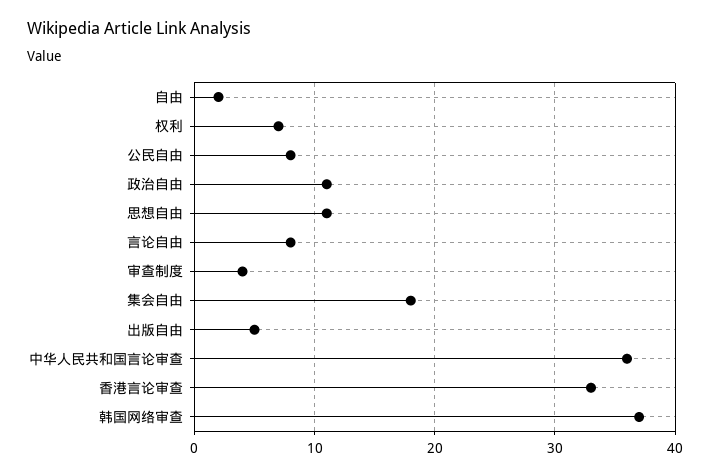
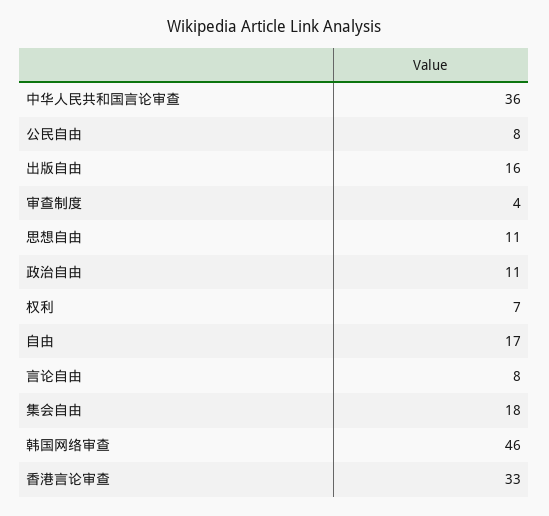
自由: 2 -> 17
出版自由: 5 -> 16
韩国网络审查: 37 -> 46

